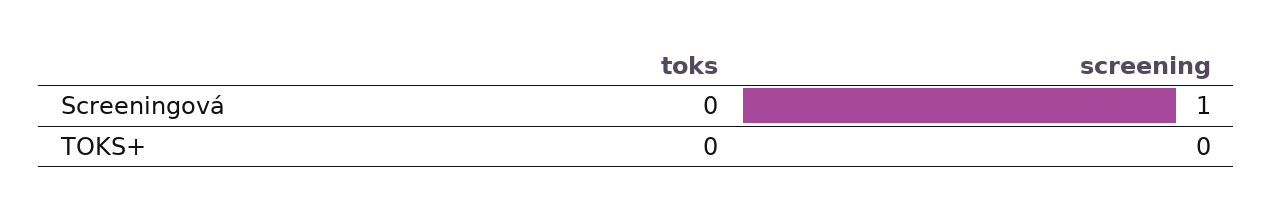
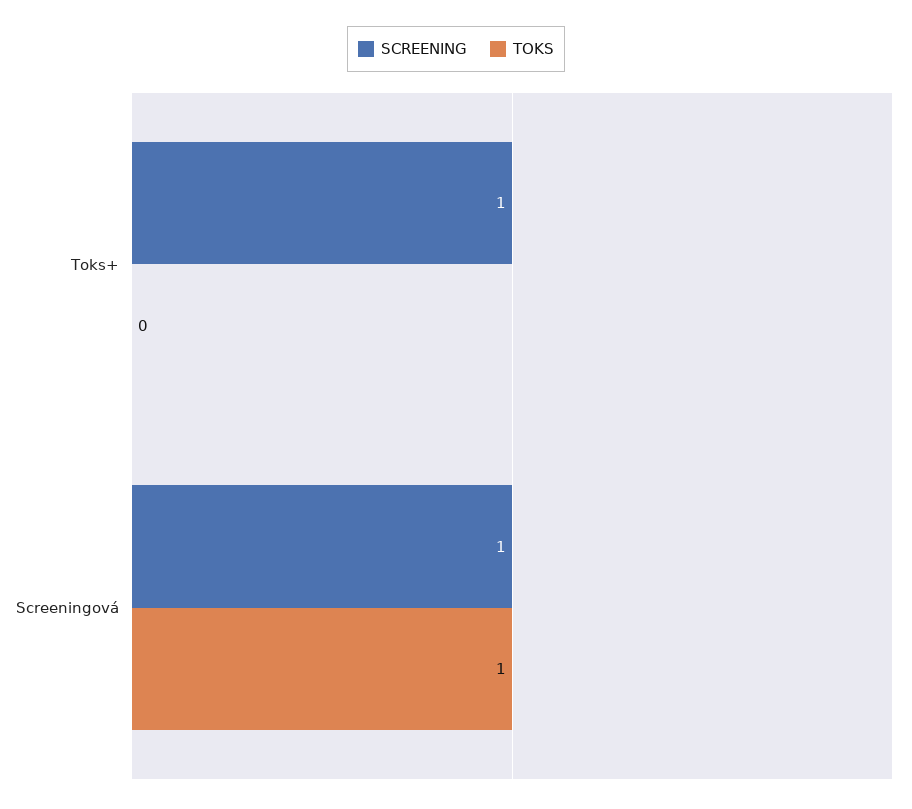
toks, Screeningová: 0 -> 1
screening, TOKS+: 0 -> 1

